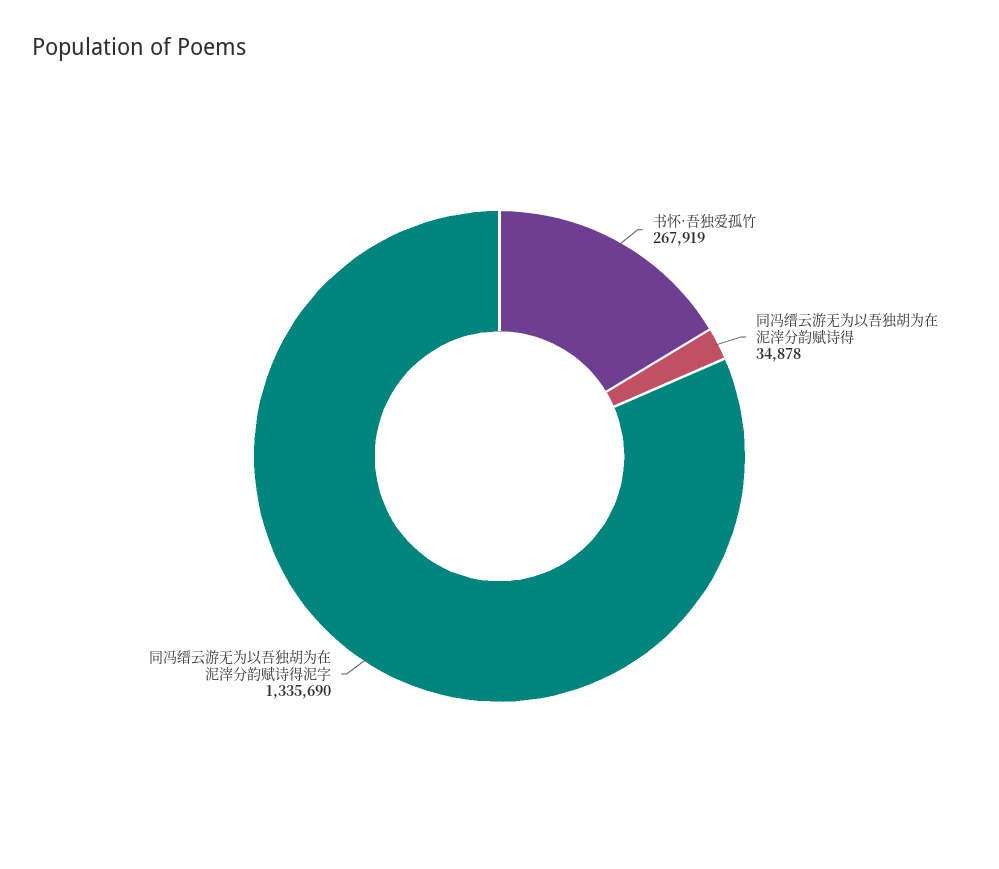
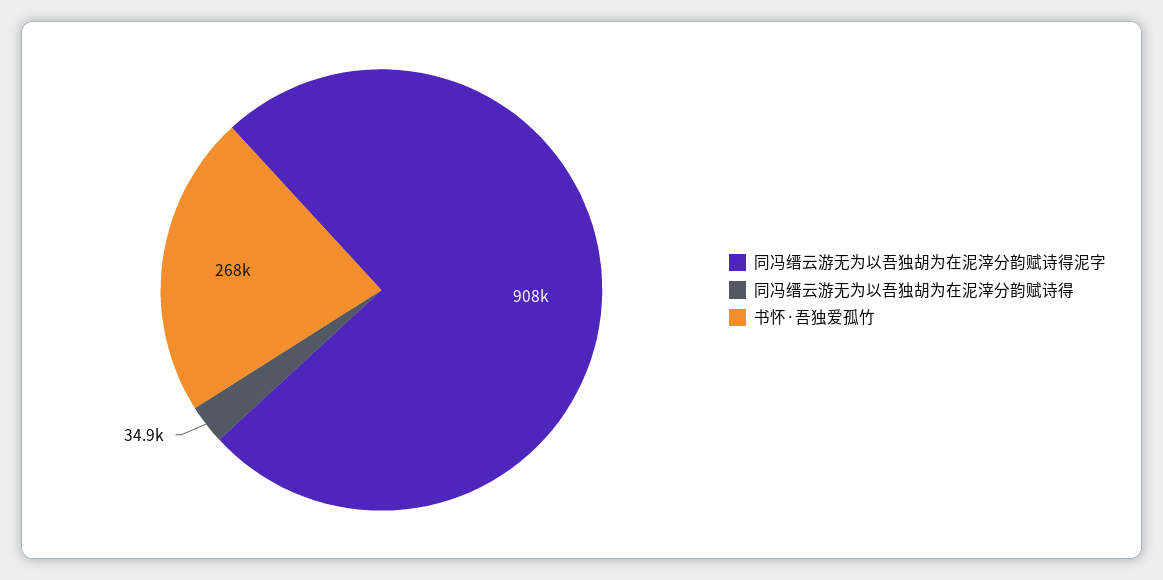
同冯缙云游无为以吾独胡为在泥滓分韵赋诗得泥字: 1335690 -> 908000

